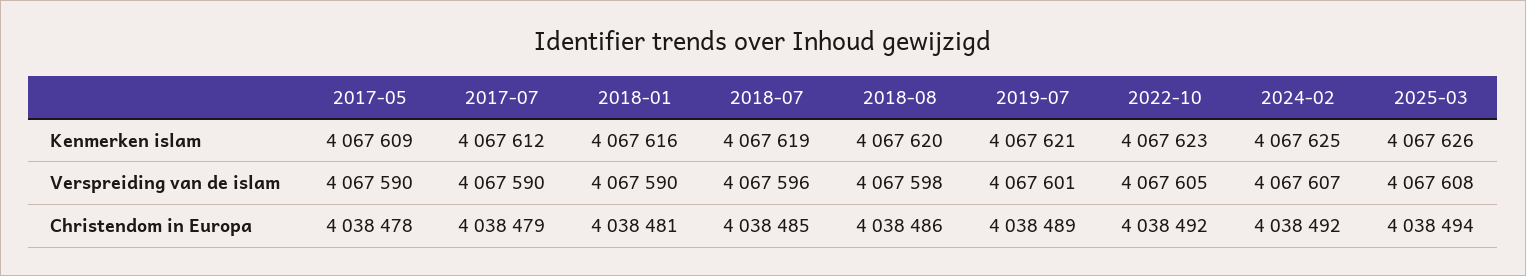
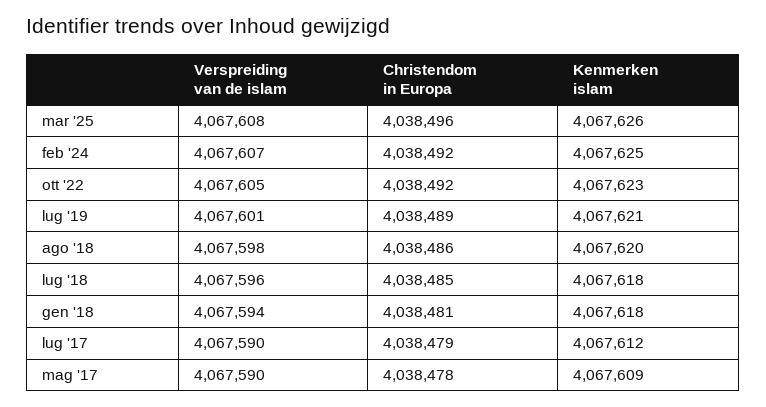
2018-01, Kenmerken islam: 4067616 -> 4067618
2018-07, Kenmerken islam: 4067619 -> 4067618
2018-01, Verspreiding van de islam: 4067590 -> 4067594
2025-03, Christendom in Europa: 4038494 -> 4038496

